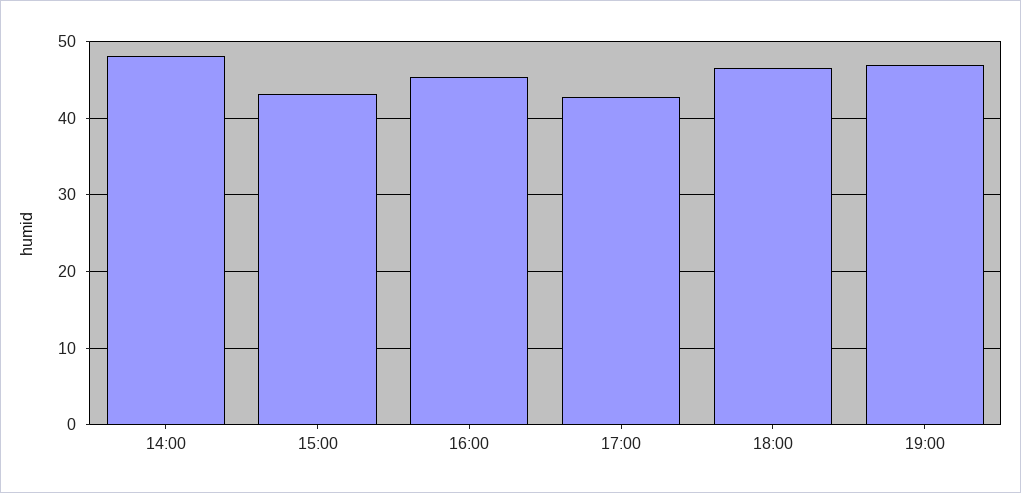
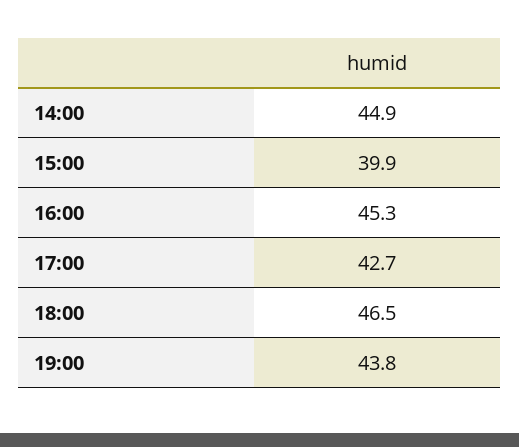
14:00: 48 -> 44.9
15:00: 43 -> 39.9
19:00: 47 -> 43.8

